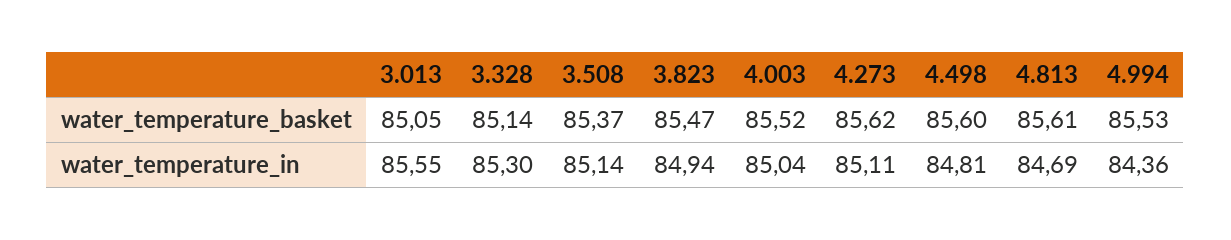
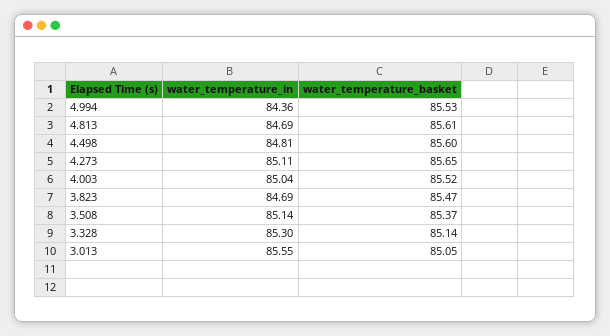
4.273, water_temperature_basket: 85.62 -> 85.65
3.823, water_temperature_in: 84.94 -> 84.69

